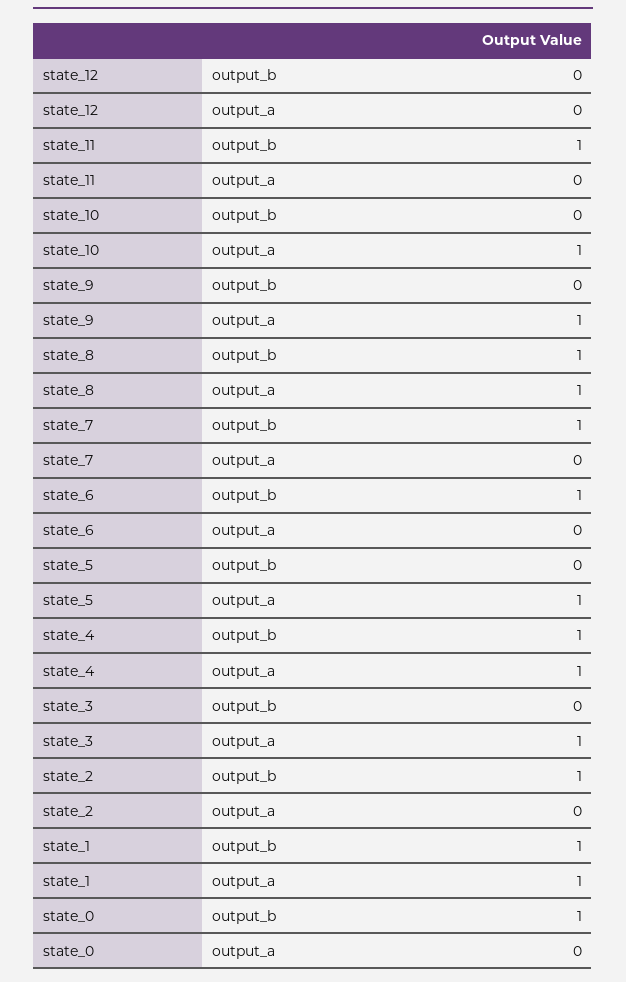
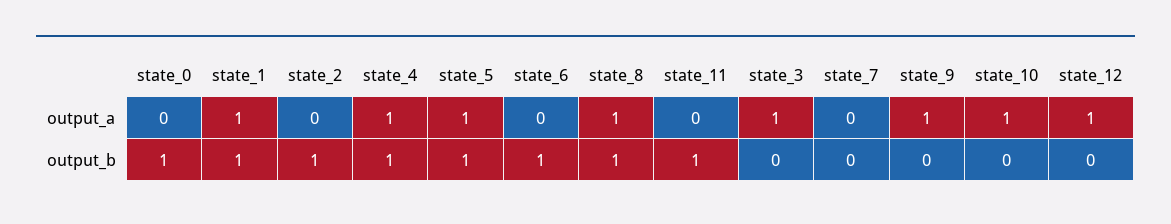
state_12, output_a: 0 -> 1
state_7, output_b: 1 -> 0
state_5, output_b: 0 -> 1

